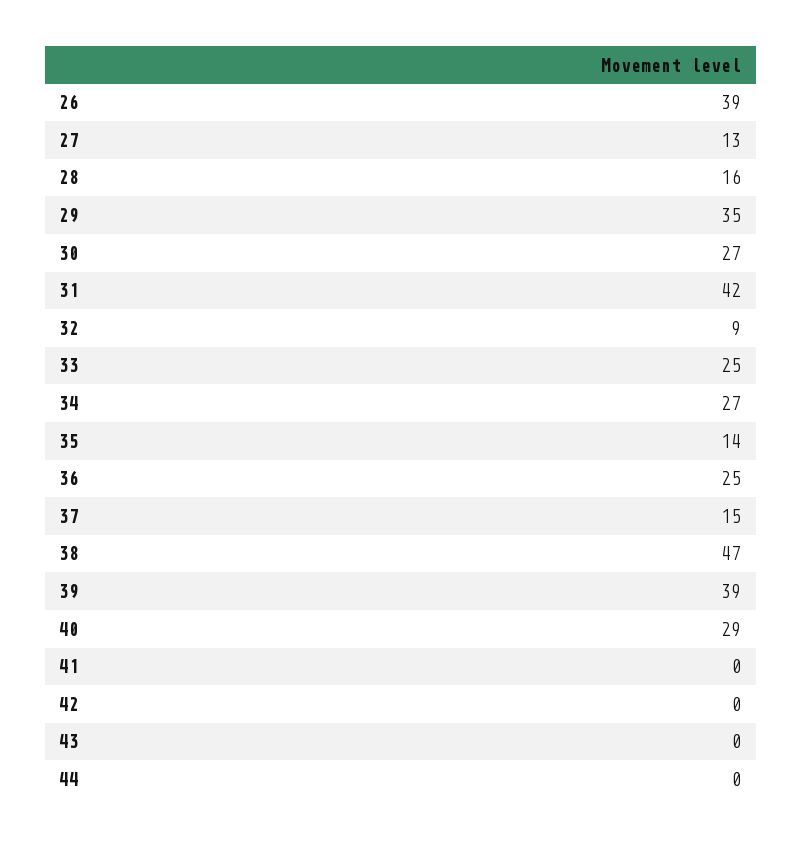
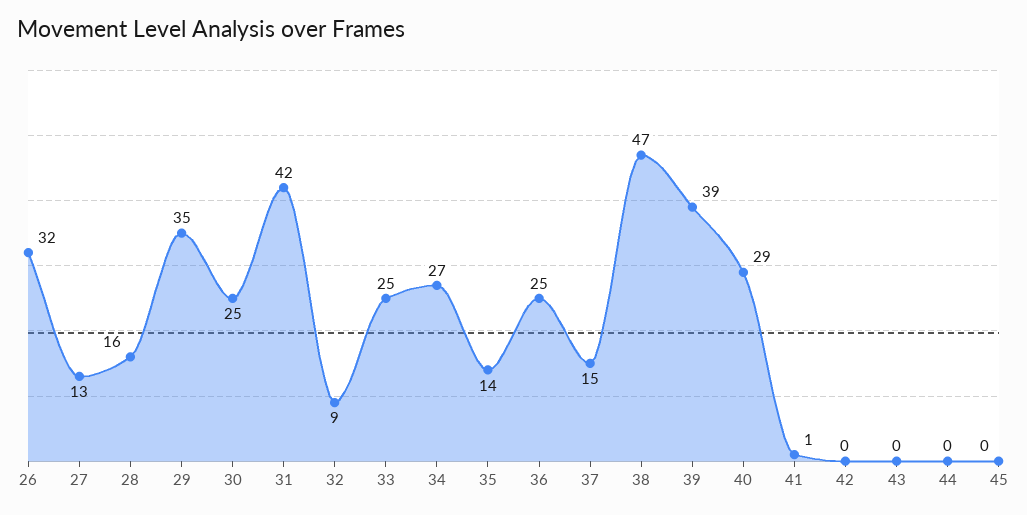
26: 39 -> 32
30: 27 -> 25
41: 0 -> 1
45: none -> 0

